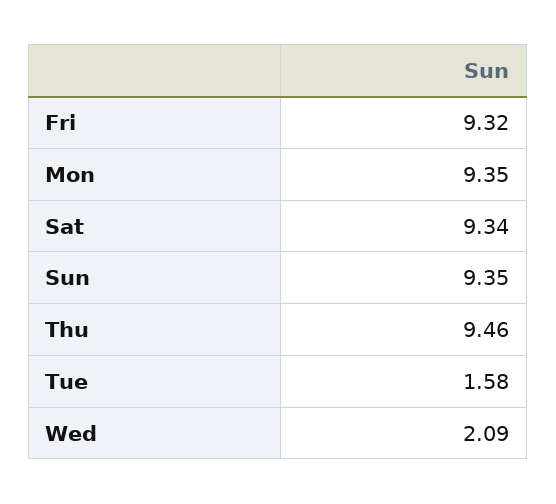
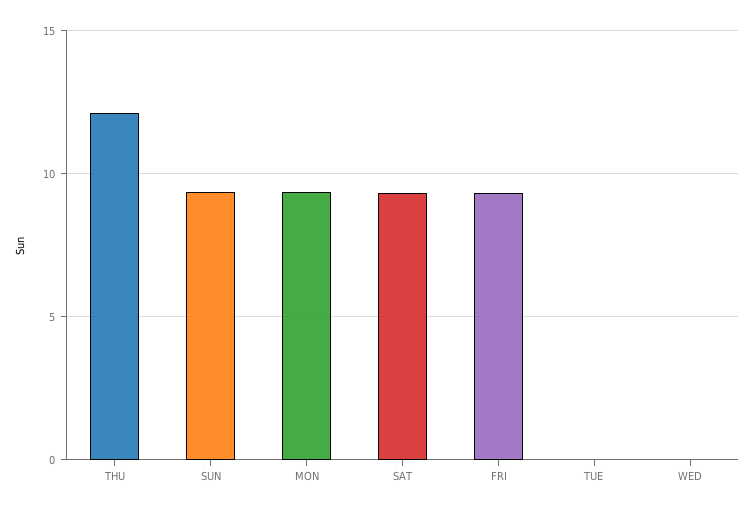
Thu: 9.46 -> 12
Tue: 1.58 -> 0
Wed: 2.09 -> 0

